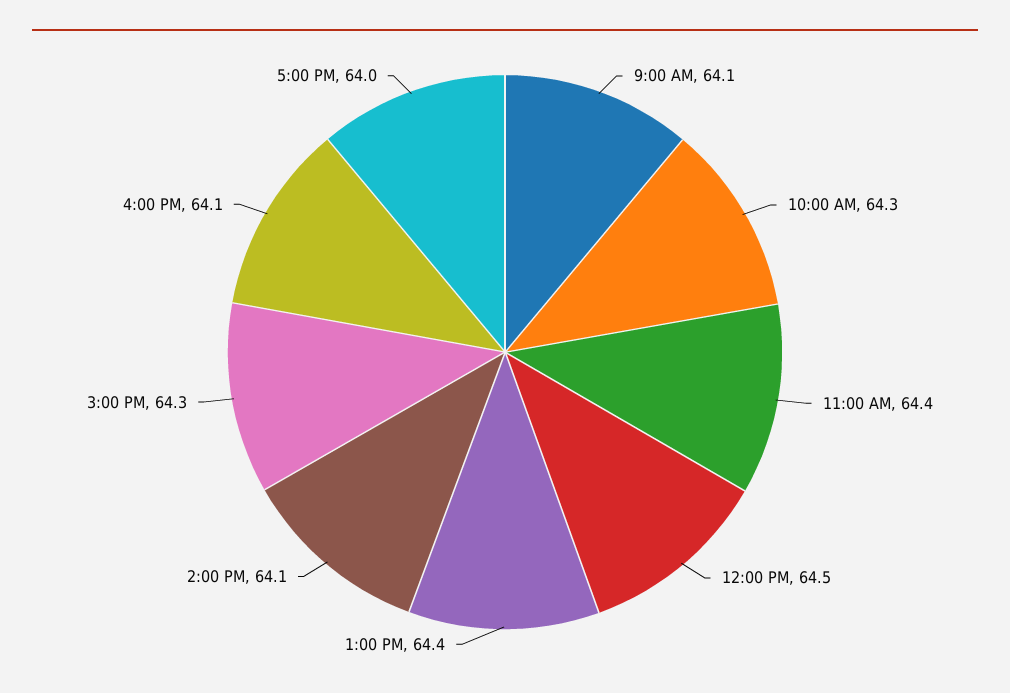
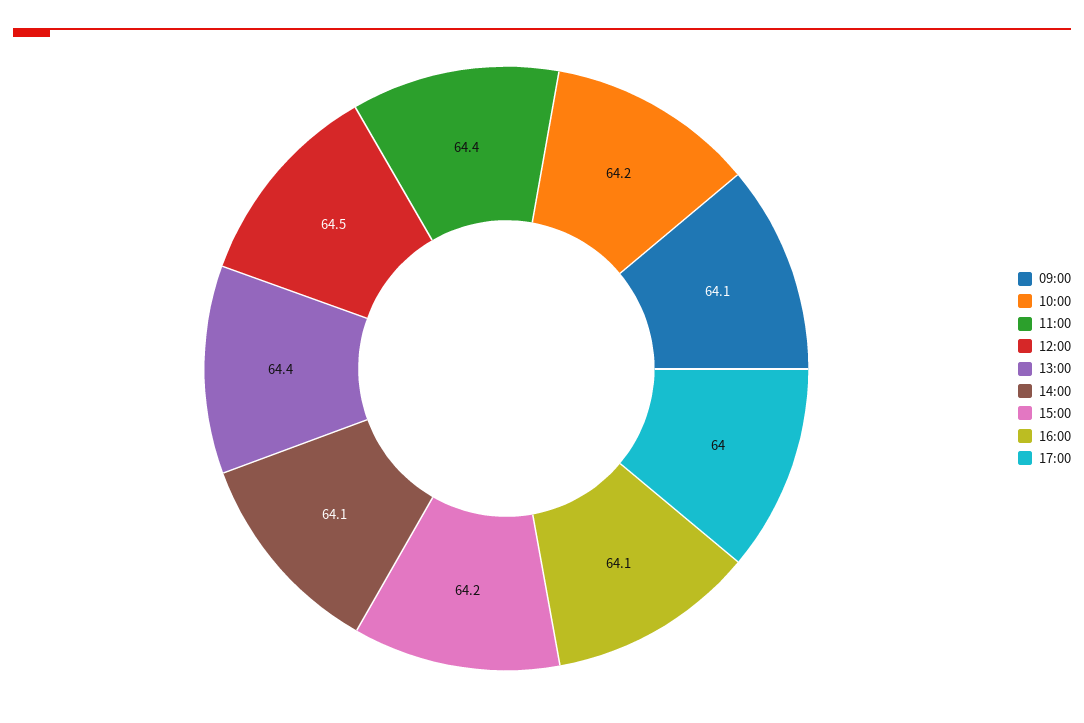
10:00 AM: 64.3 -> 64.2
3:00 PM: 64.3 -> 64.2

